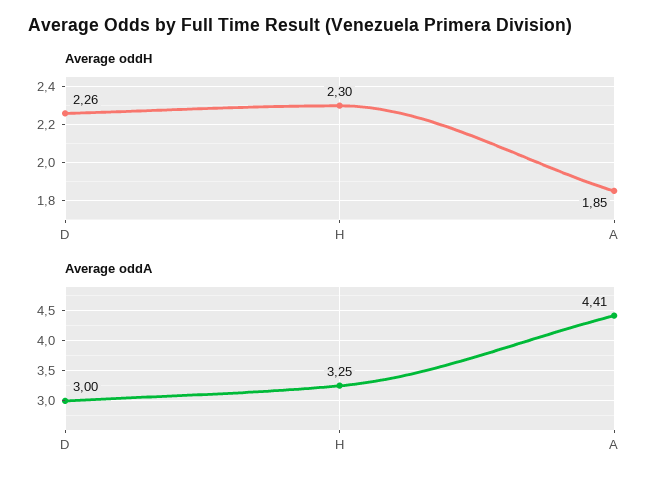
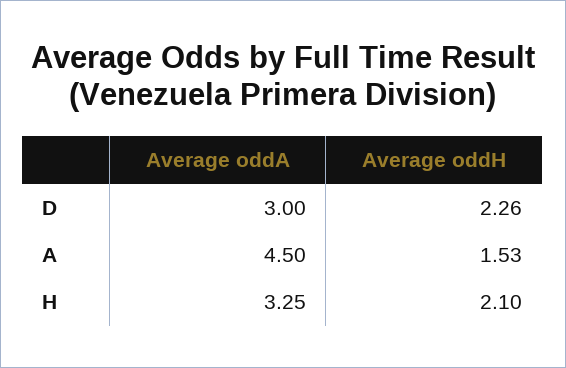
Average oddH, H: 2.3 -> 2.1
Average oddH, A: 1.85 -> 1.53
Average oddA, A: 4.41 -> 4.5

